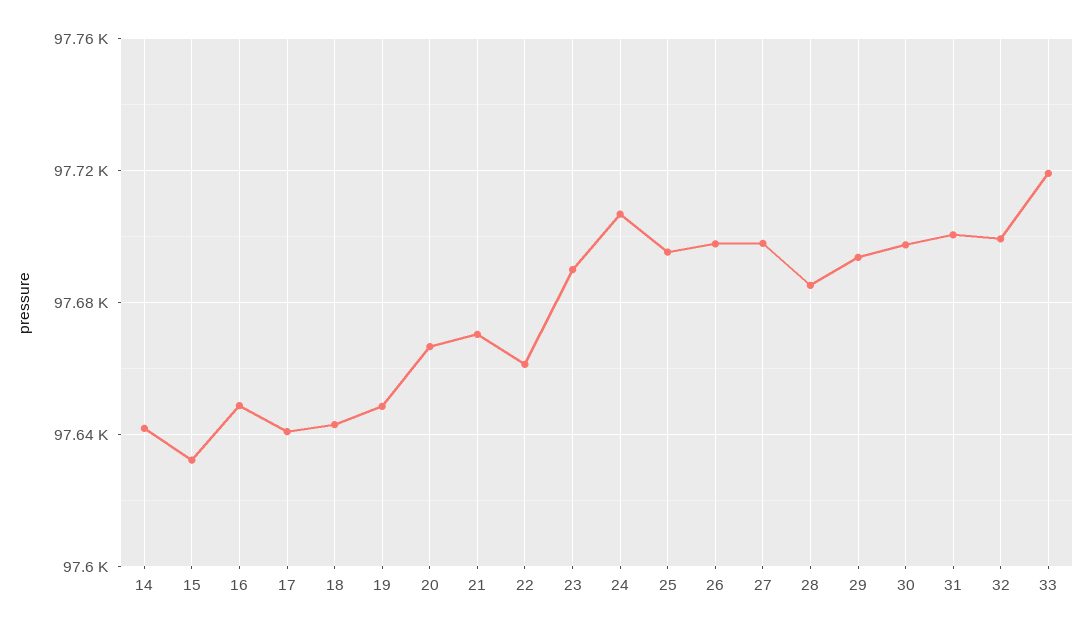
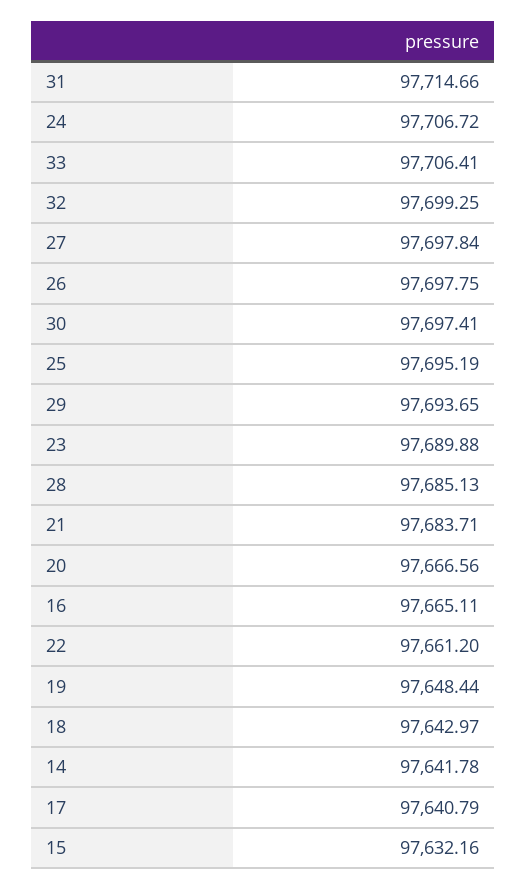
16: 97650 -> 97665.11
21: 97670 -> 97683.71
31: 97700 -> 97714.66
33: 97720 -> 97706.41

